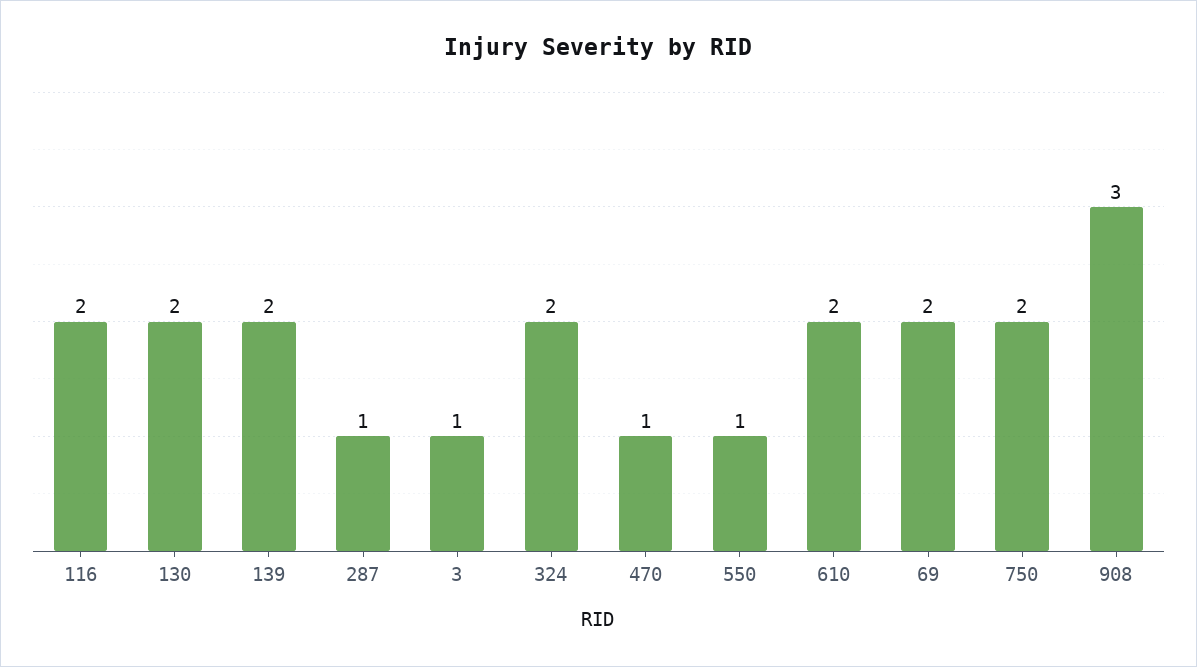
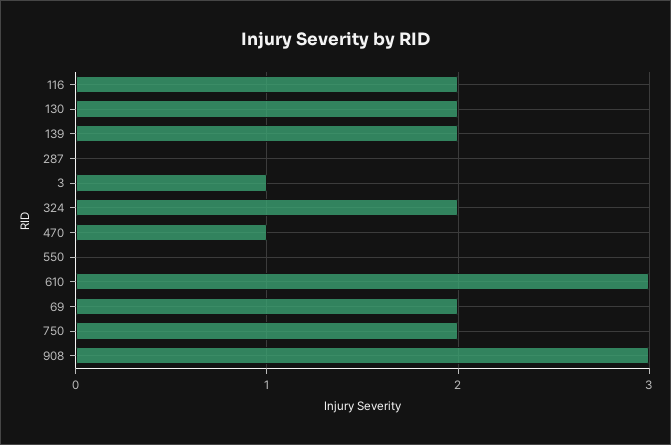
287: 1 -> 0
550: 1 -> 0
610: 2 -> 3

